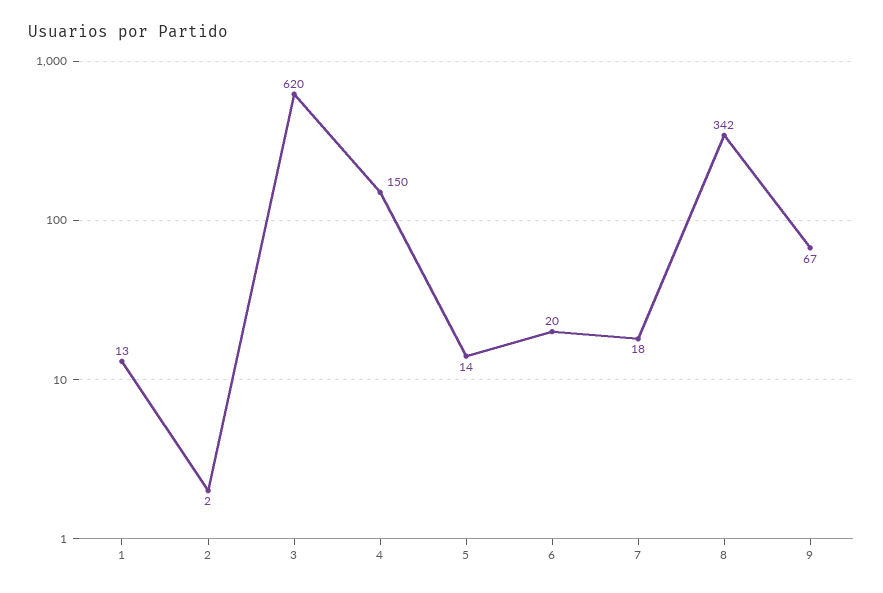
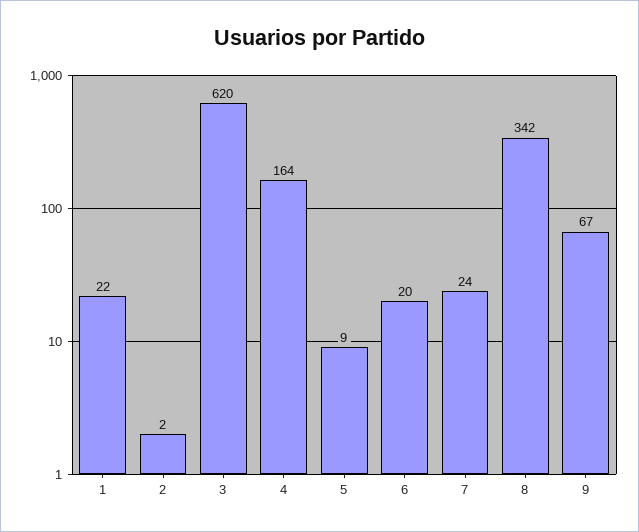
1: 13 -> 22
4: 150 -> 164
5: 14 -> 9
7: 18 -> 24

